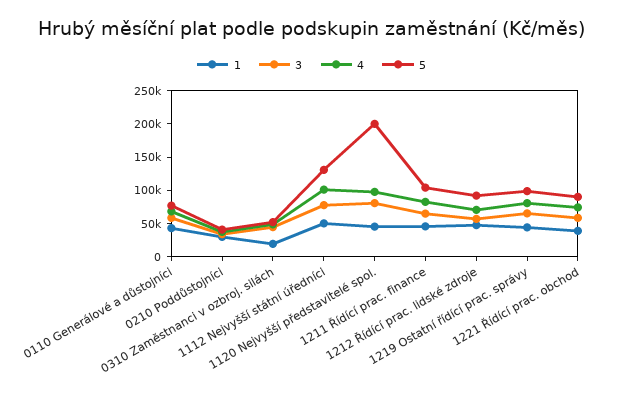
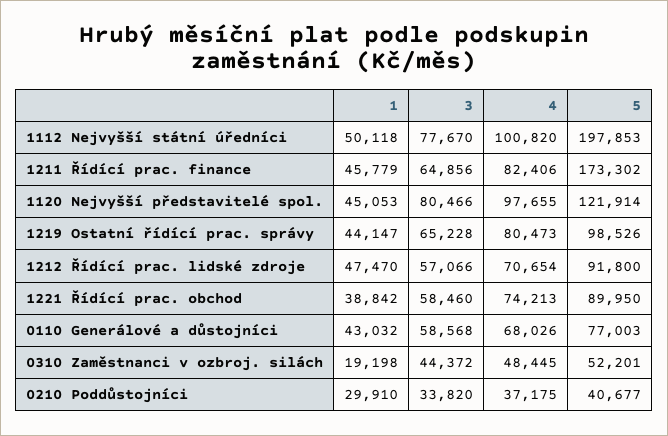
5, 1112 Nejvyšší státní úředníci: 125000 -> 197853
5, 1120 Nejvyšší představitelé spol.: 200000 -> 121914
5, 1211 Řídící prac. finance: 100000 -> 173302

